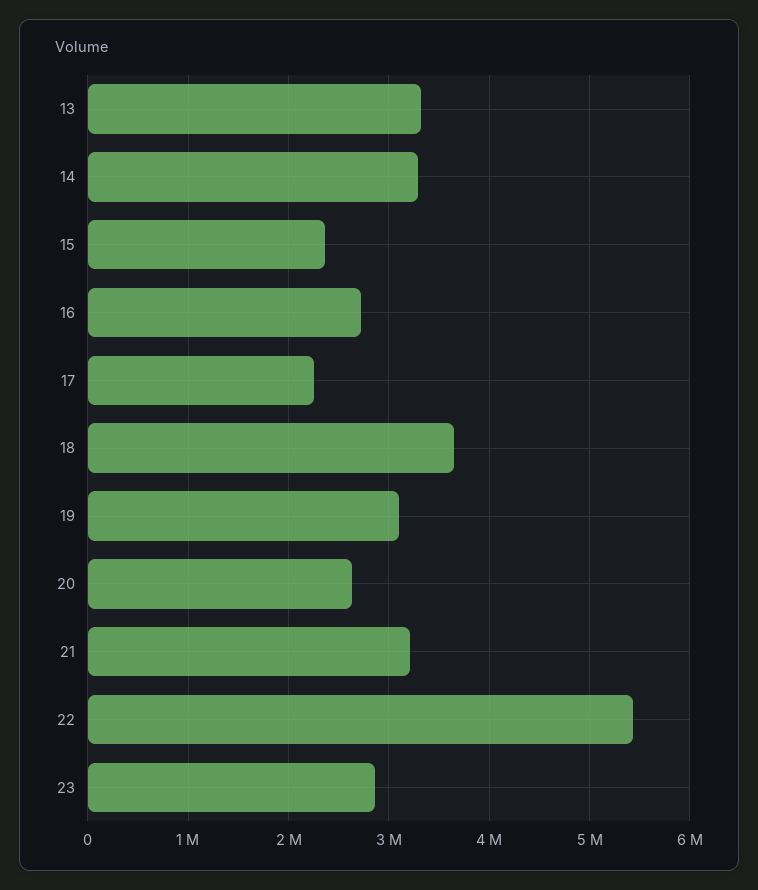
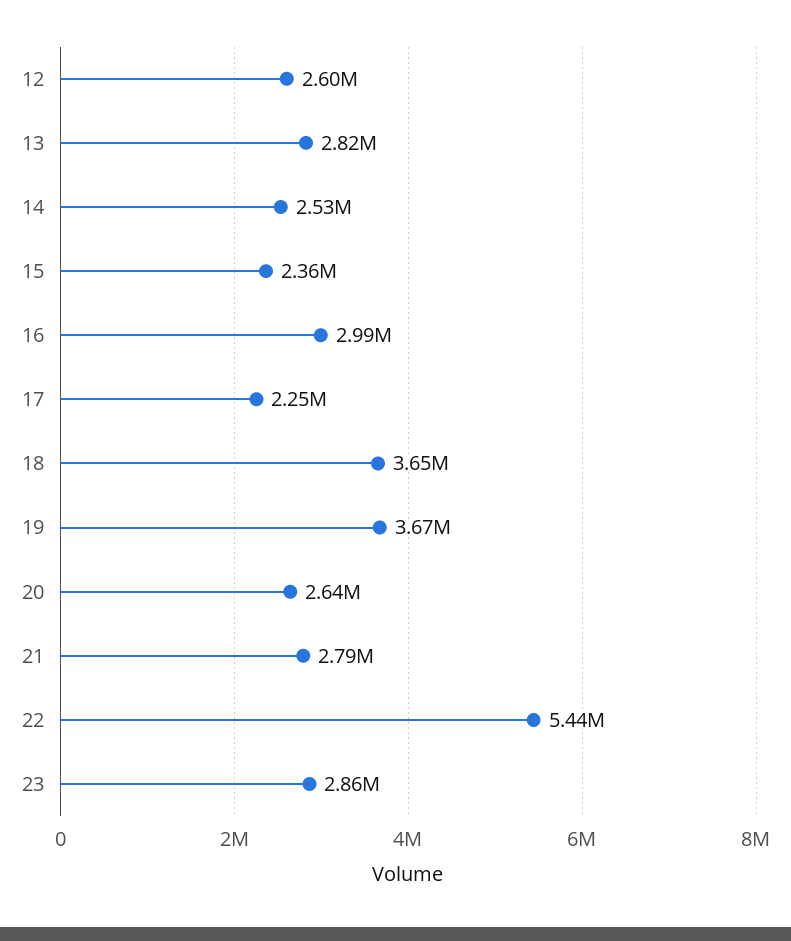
13: 3300000 -> 2820000
14: 3300000 -> 2530000
16: 2700000 -> 2990000
19: 3100000 -> 3670000
21: 3200000 -> 2790000
12: none -> 2600000

